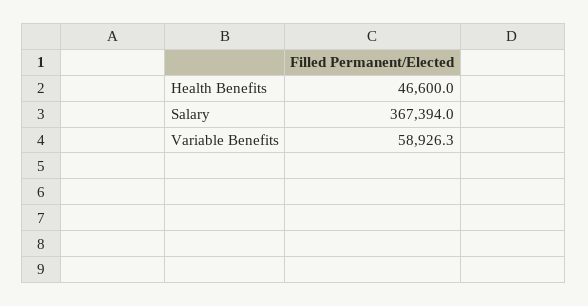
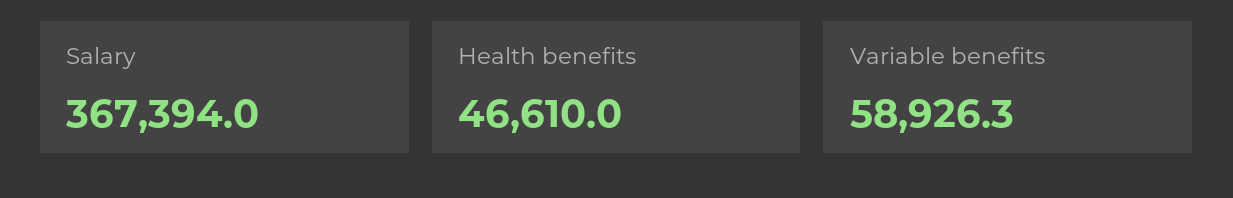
Health Benefits: 46600 -> 46610

